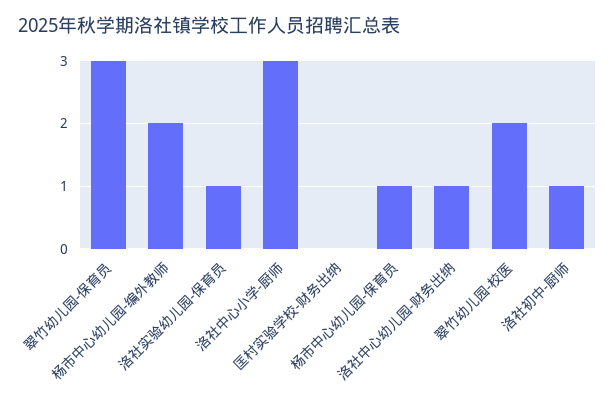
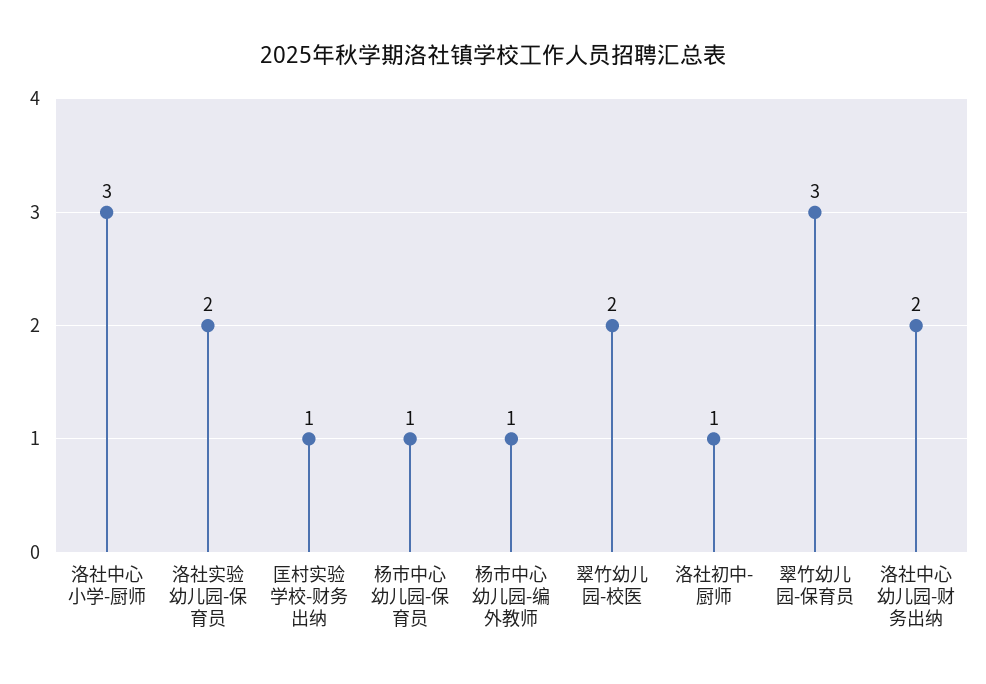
杨市中心幼儿园-编外教师: 2 -> 1
洛社实验幼儿园-保育员: 1 -> 2
匡村实验学校-财务出纳: 0 -> 1
洛社中心幼儿园-财务出纳: 1 -> 2

